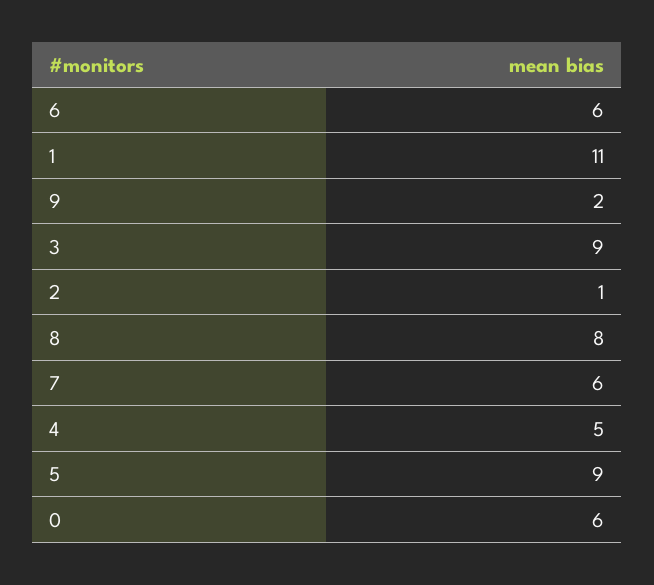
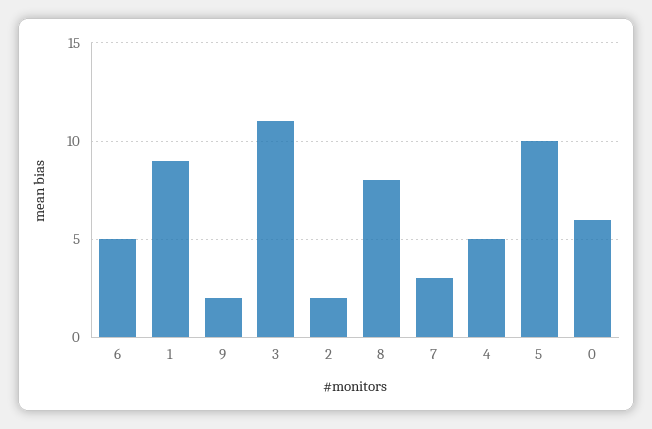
6: 6 -> 5
1: 11 -> 9
3: 9 -> 11
2: 1 -> 2
7: 6 -> 3
5: 9 -> 10

